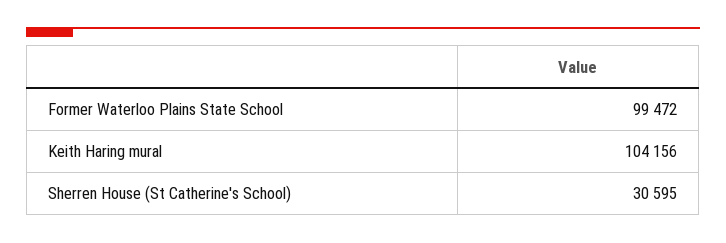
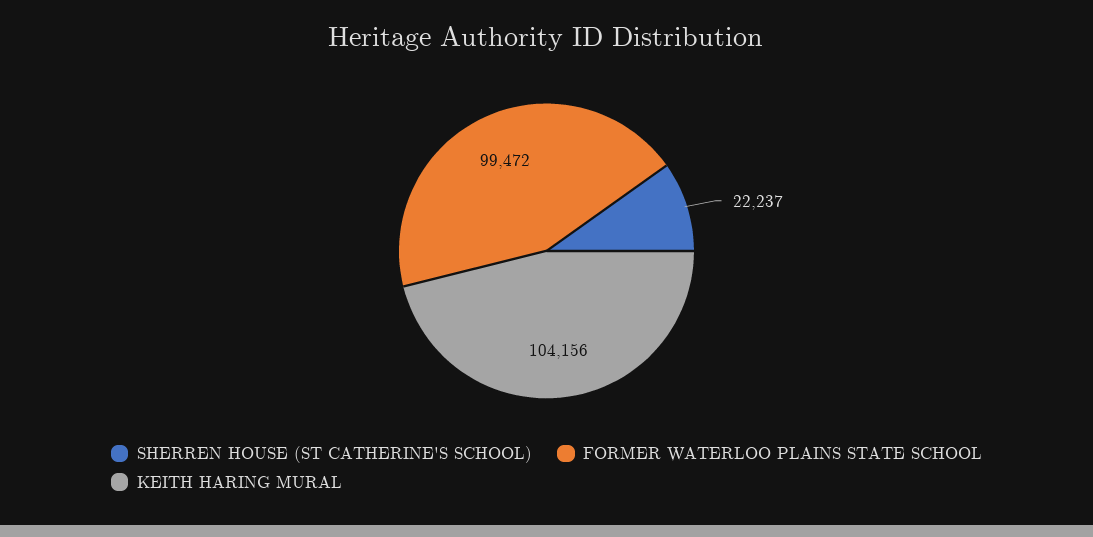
Sherren House (St Catherine's School): 30595 -> 22237

